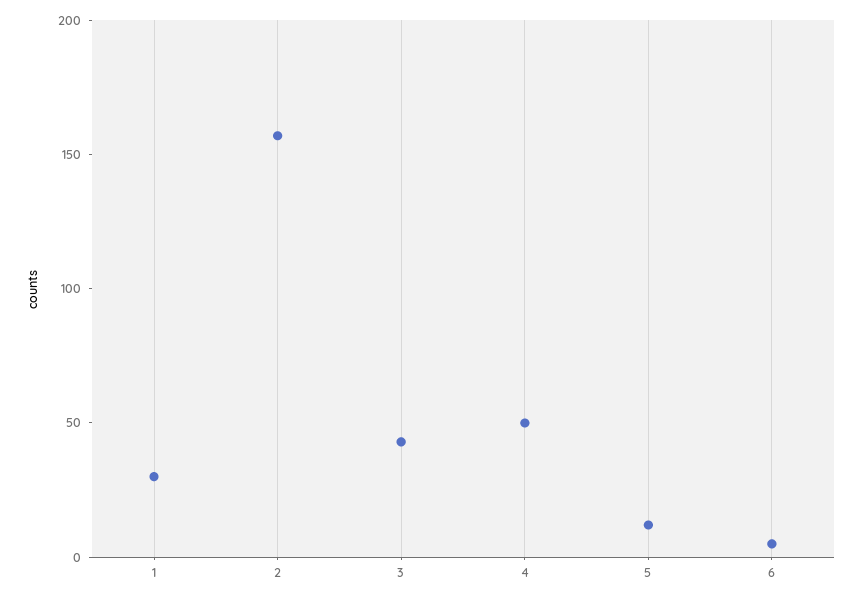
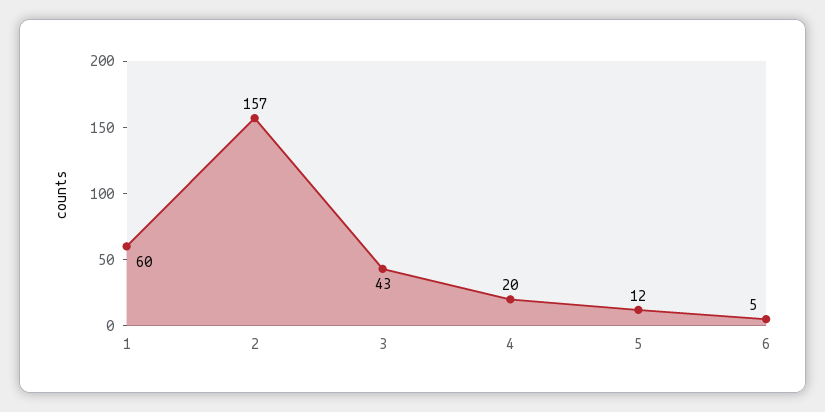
1: 30 -> 60
4: 50 -> 20

